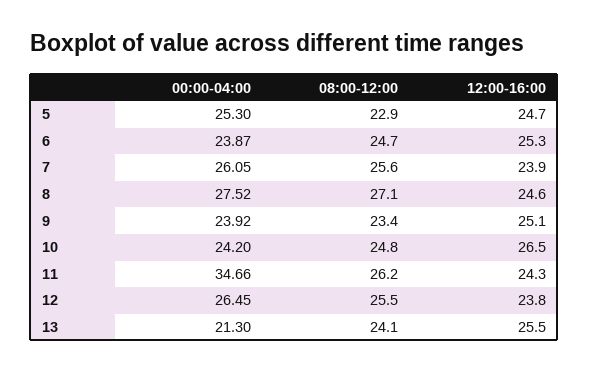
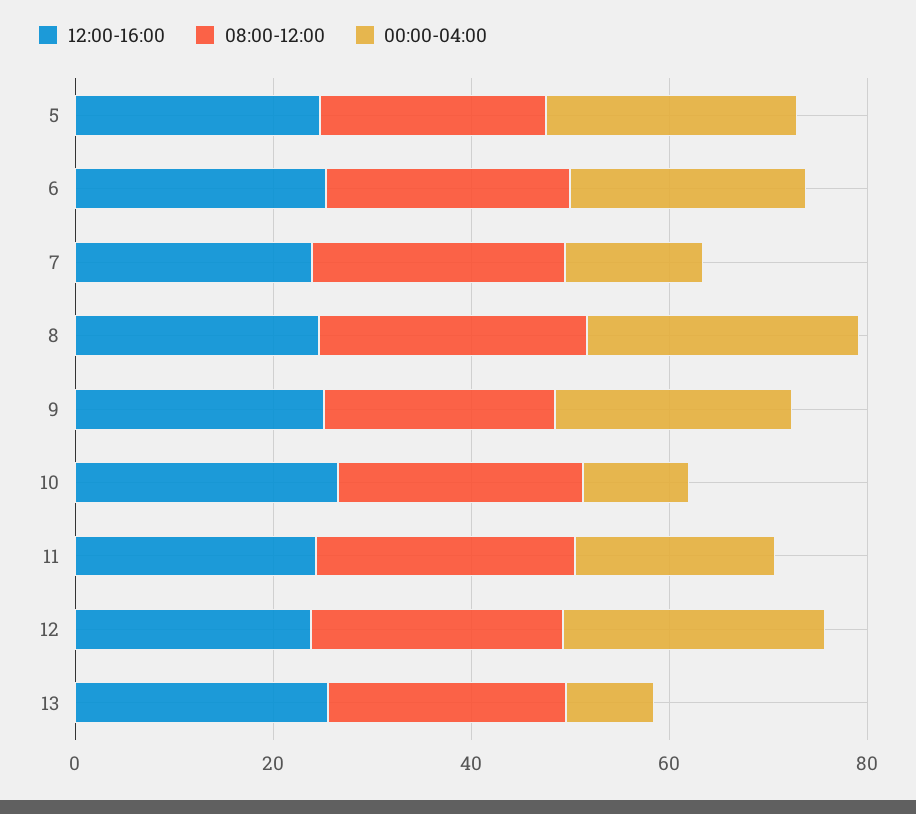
00:00-04:00, 7: 26.05 -> 15
00:00-04:00, 10: 24.2 -> 10
00:00-04:00, 11: 34.66 -> 20
00:00-04:00, 13: 21.3 -> 10

